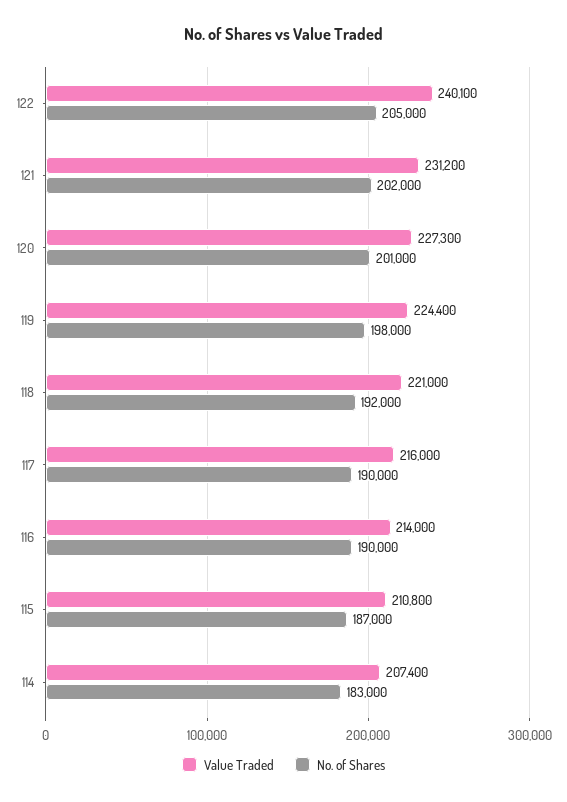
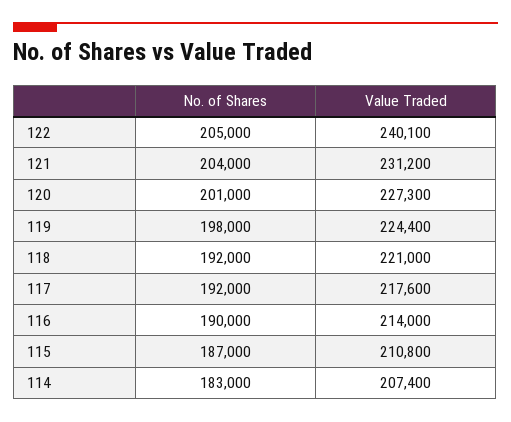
No. of Shares, 121: 202000 -> 204000
Value Traded, 117: 216000 -> 217600
No. of Shares, 117: 190000 -> 192000

